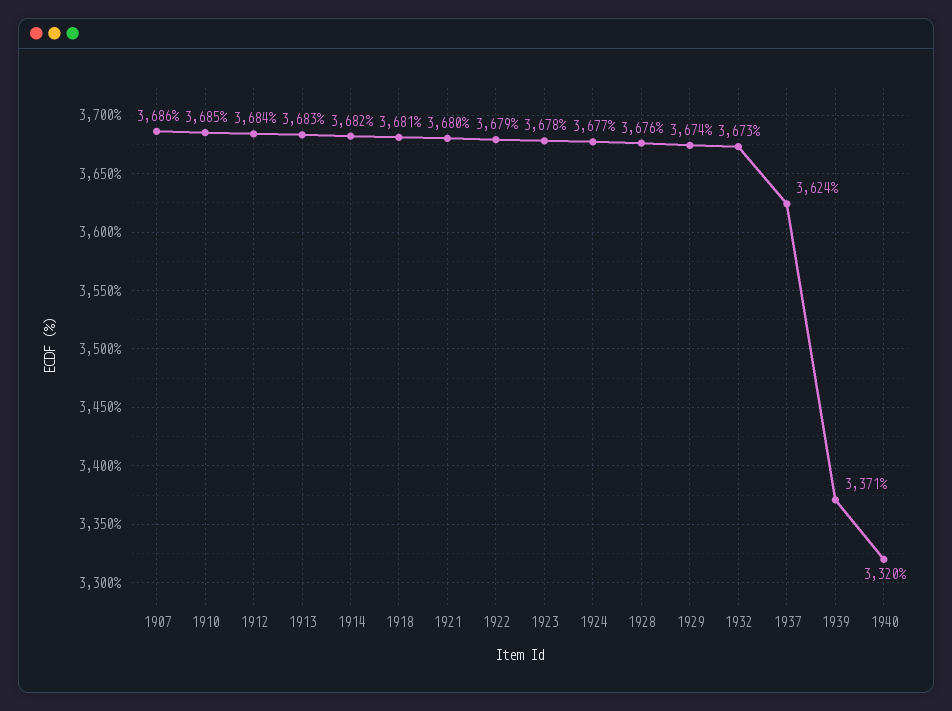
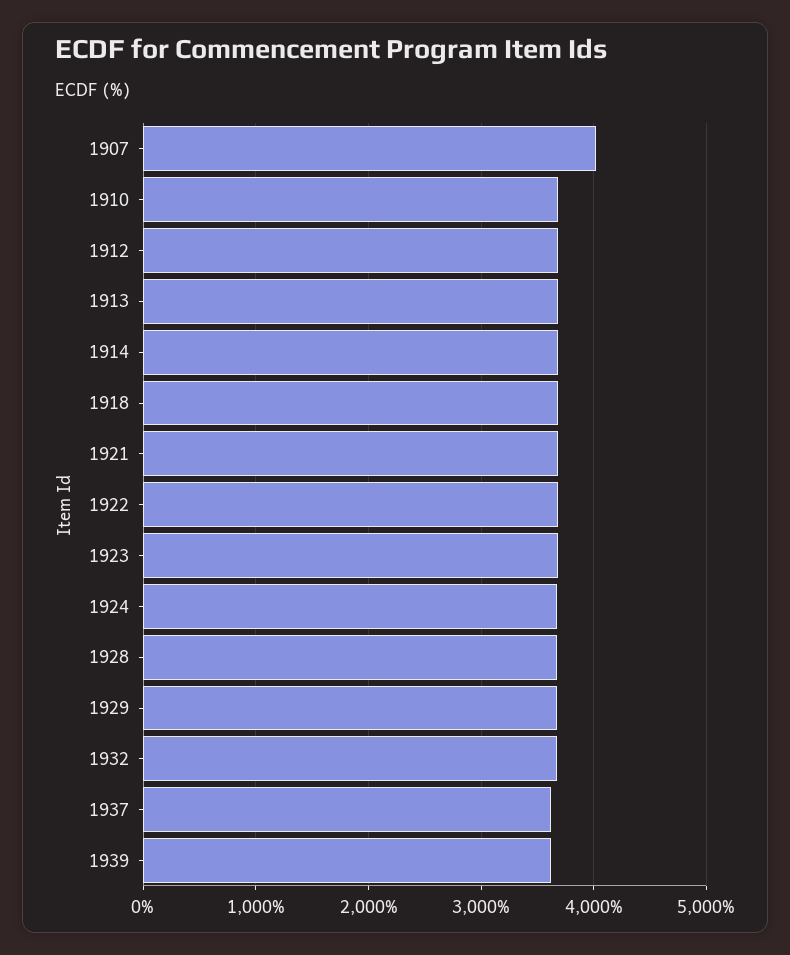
1907: 3686 -> 4000
1939: 3371 -> 3600
1940: 3320 -> none

